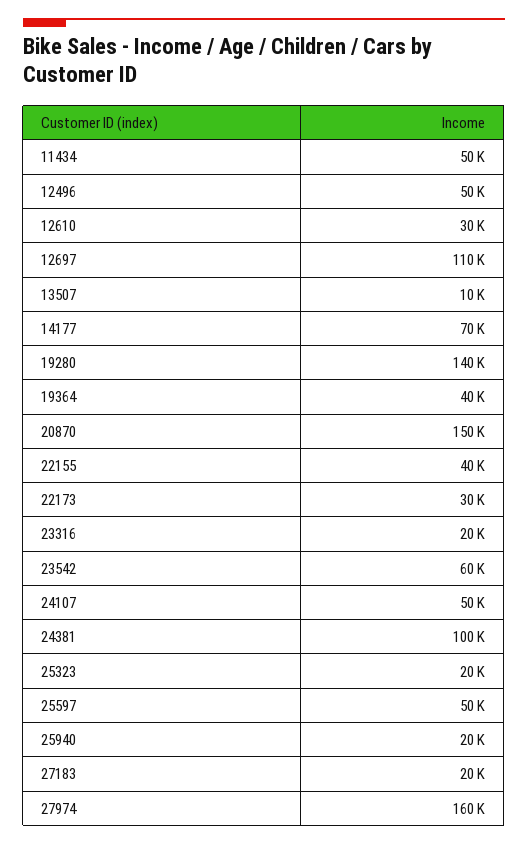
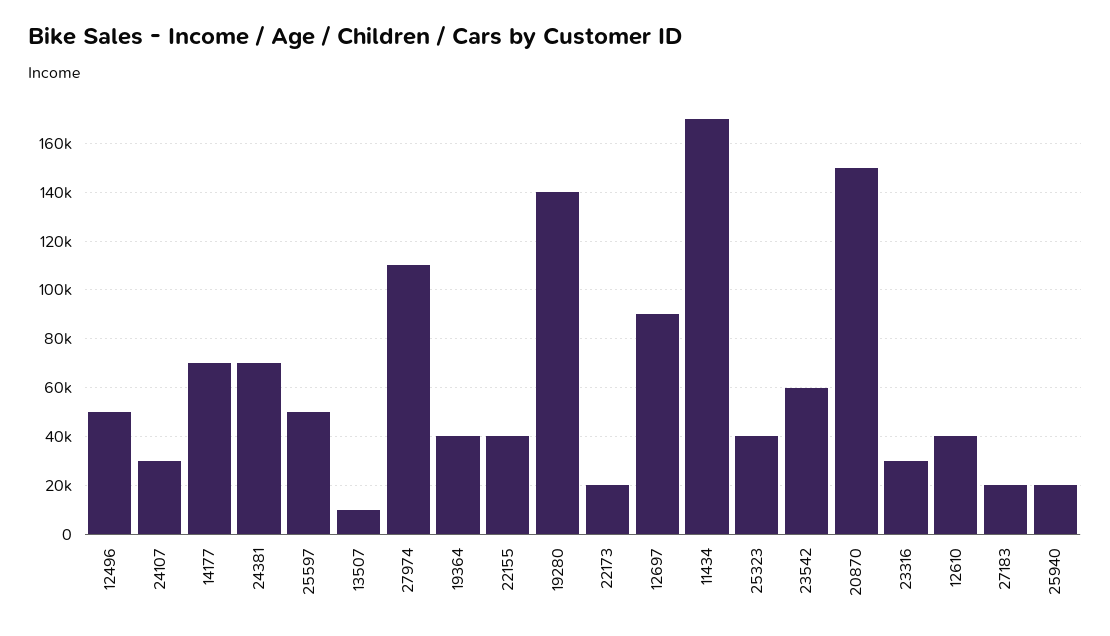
11434: 50000 -> 170000
12610: 30000 -> 40000
12697: 110000 -> 90000
22173: 30000 -> 20000
23316: 20000 -> 30000
24107: 50000 -> 30000
24381: 100000 -> 70000
25323: 20000 -> 40000
27974: 160000 -> 110000

